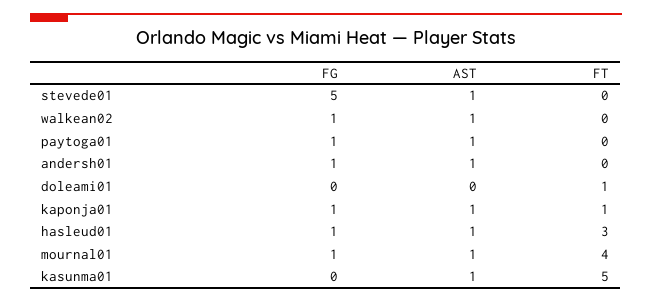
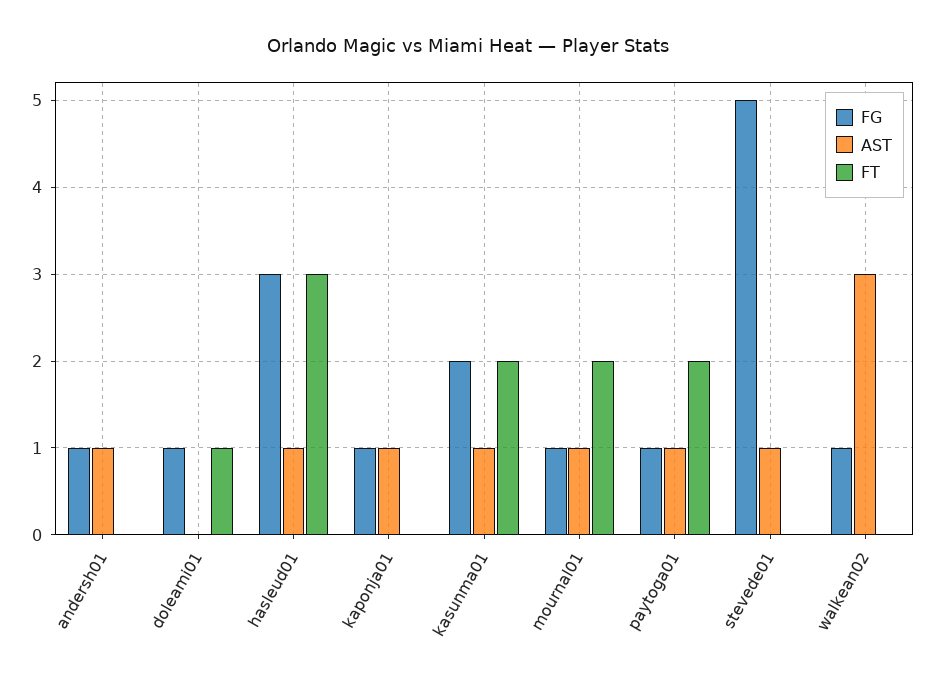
AST, walkean02: 1 -> 3
FT, paytoga01: 0 -> 2
FG, doleami01: 0 -> 1
FT, kaponja01: 1 -> 0
FG, hasleud01: 1 -> 3
FT, mournal01: 4 -> 2
FG, kasunma01: 0 -> 2
FT, kasunma01: 5 -> 2

